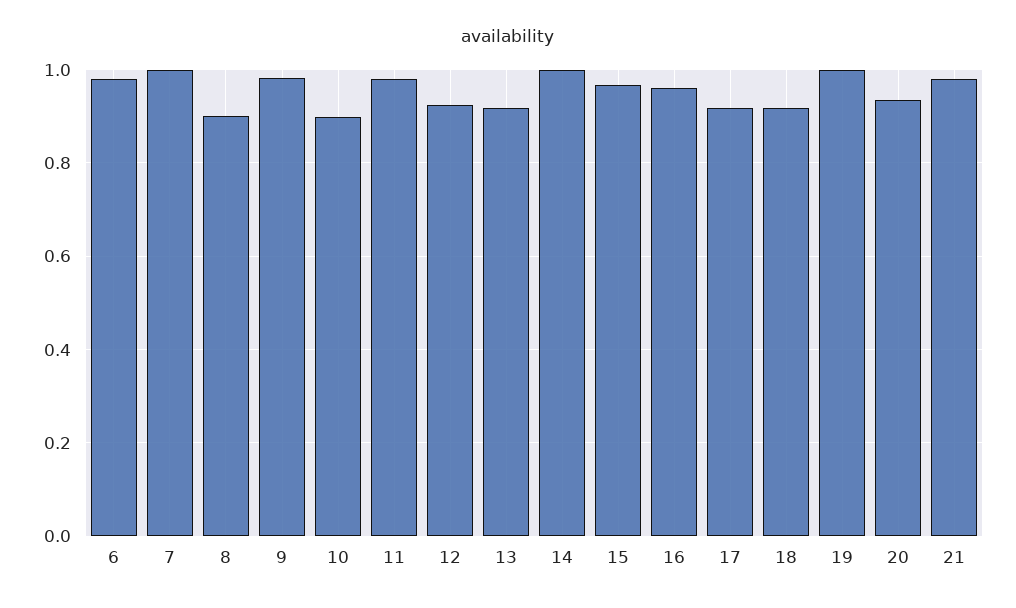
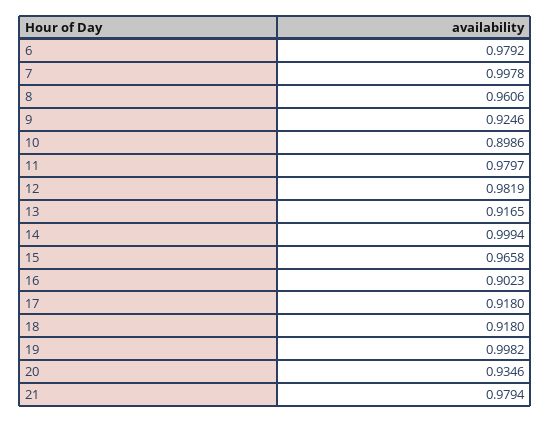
8: 0.9 -> 0.9606
9: 0.98 -> 0.9246
12: 0.92 -> 0.9819
16: 0.96 -> 0.9023

